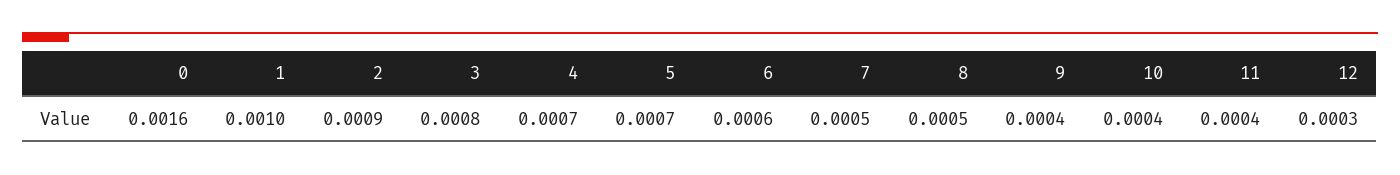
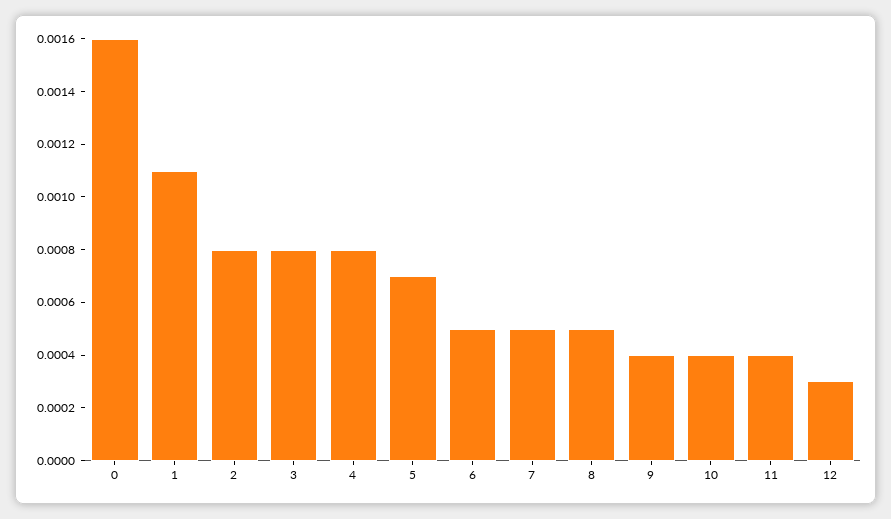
1: 0.001 -> 0.0011
2: 0.0009 -> 0.0008
4: 0.0007 -> 0.0008
6: 0.0006 -> 0.0005

